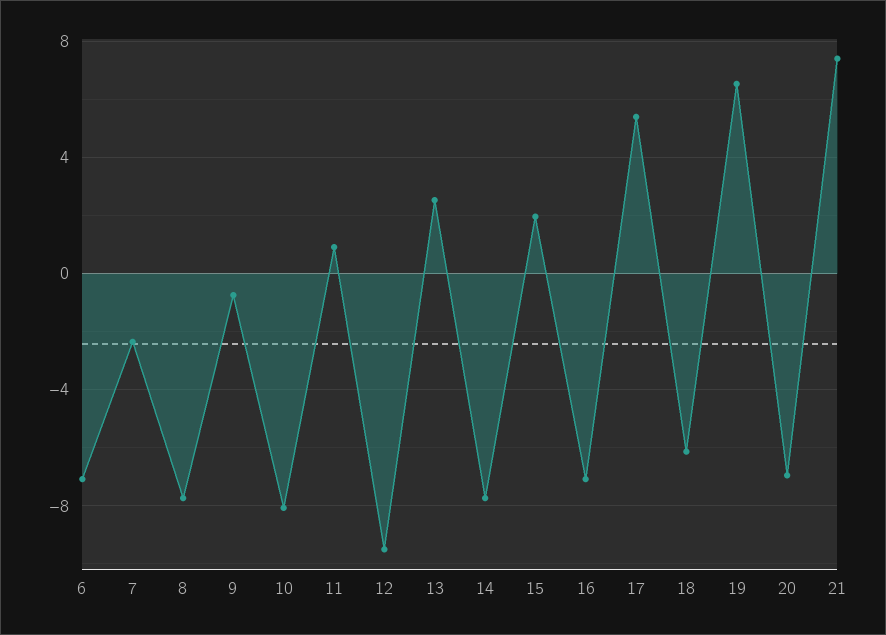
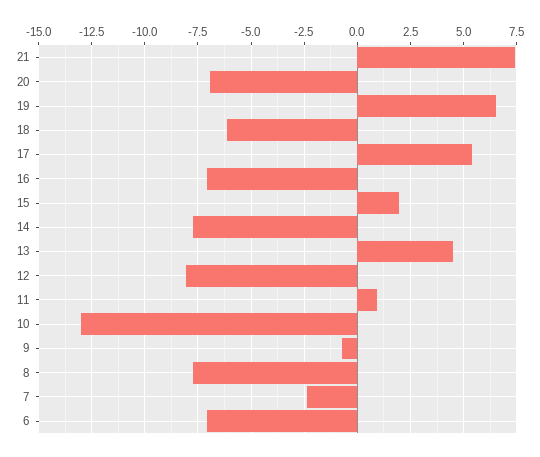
10: -8 -> -13
12: -9.5 -> -8
13: 2.5 -> 4.5

